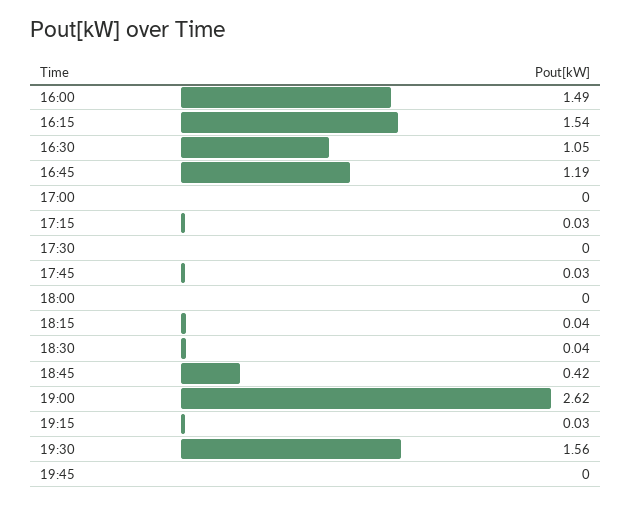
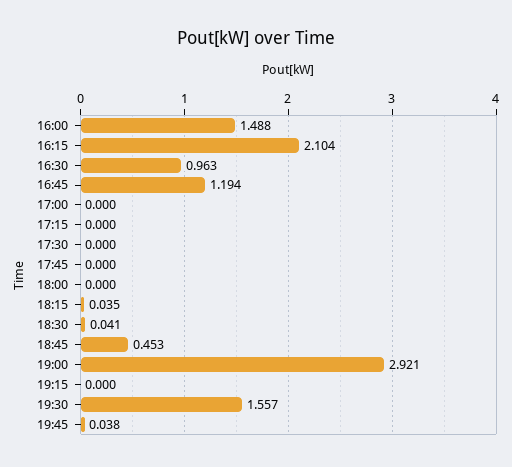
16:15: 1.54 -> 2.104
16:30: 1.05 -> 0.963
17:15: 0.03 -> 0
17:45: 0.03 -> 0
18:45: 0.42 -> 0.453
19:00: 2.62 -> 2.921
19:15: 0.03 -> 0
19:45: 0 -> 0.038

